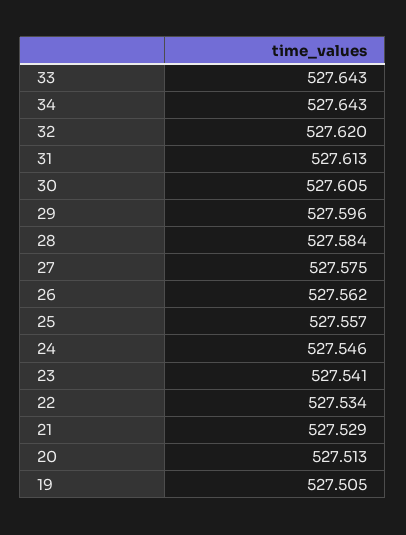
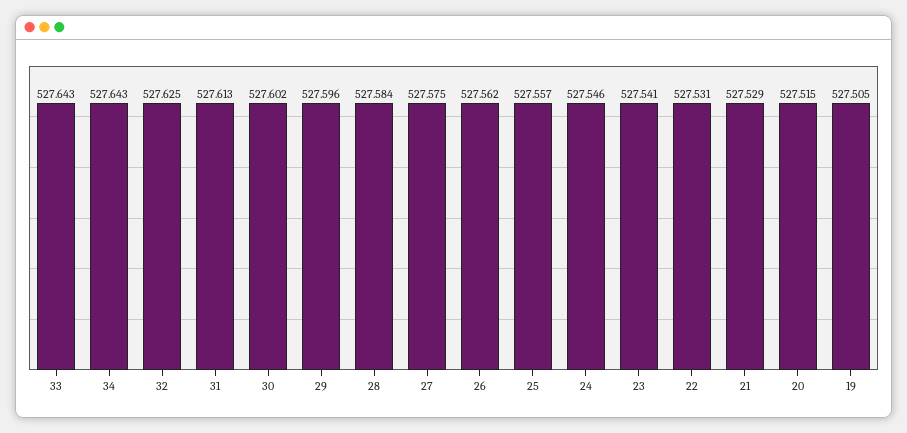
32: 527.62 -> 527.625
30: 527.605 -> 527.602
22: 527.534 -> 527.531
20: 527.513 -> 527.515

